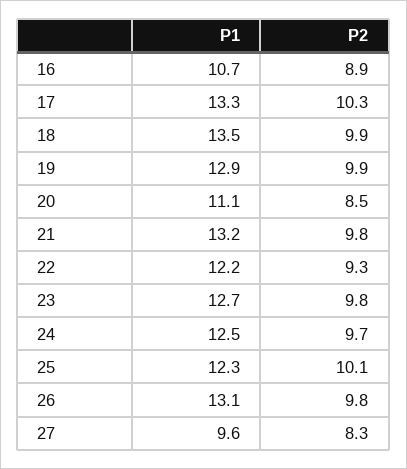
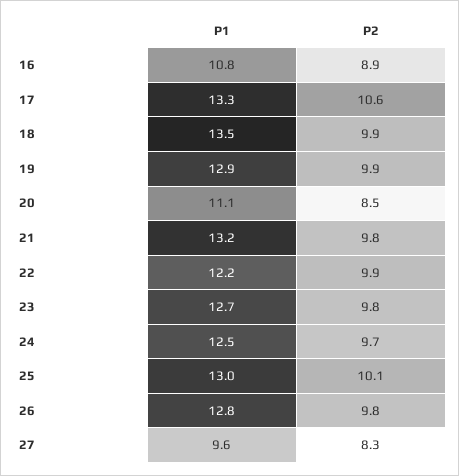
P1, 16: 10.7 -> 10.8
P2, 17: 10.3 -> 10.6
P2, 22: 9.3 -> 9.9
P1, 25: 12.3 -> 13
P1, 26: 13.1 -> 12.8

